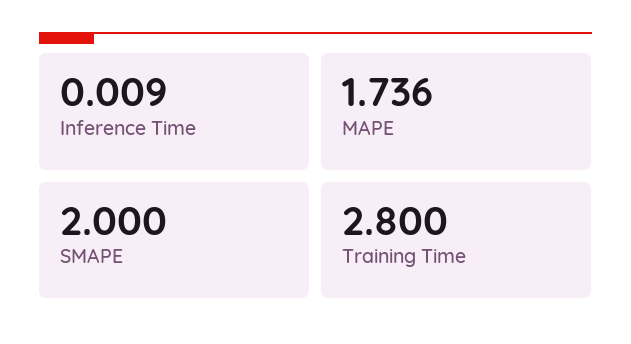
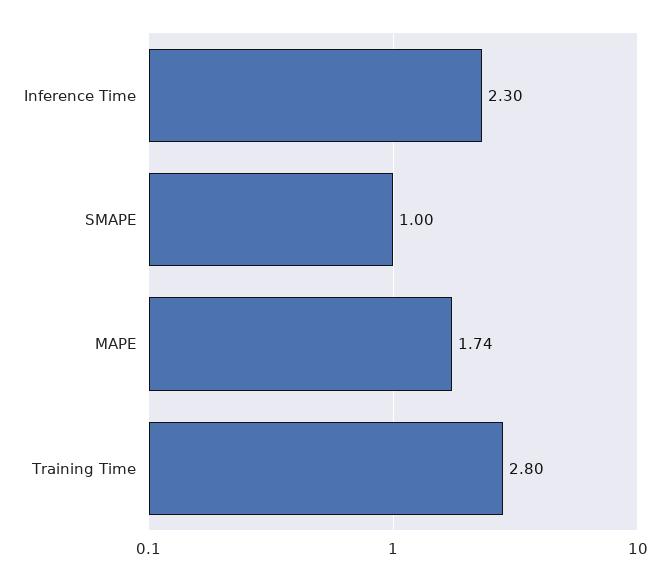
Inference Time: 0.009 -> 2.3
SMAPE: 2 -> 1

